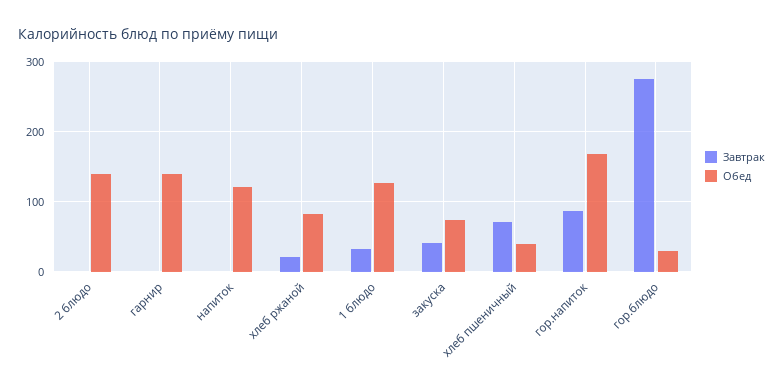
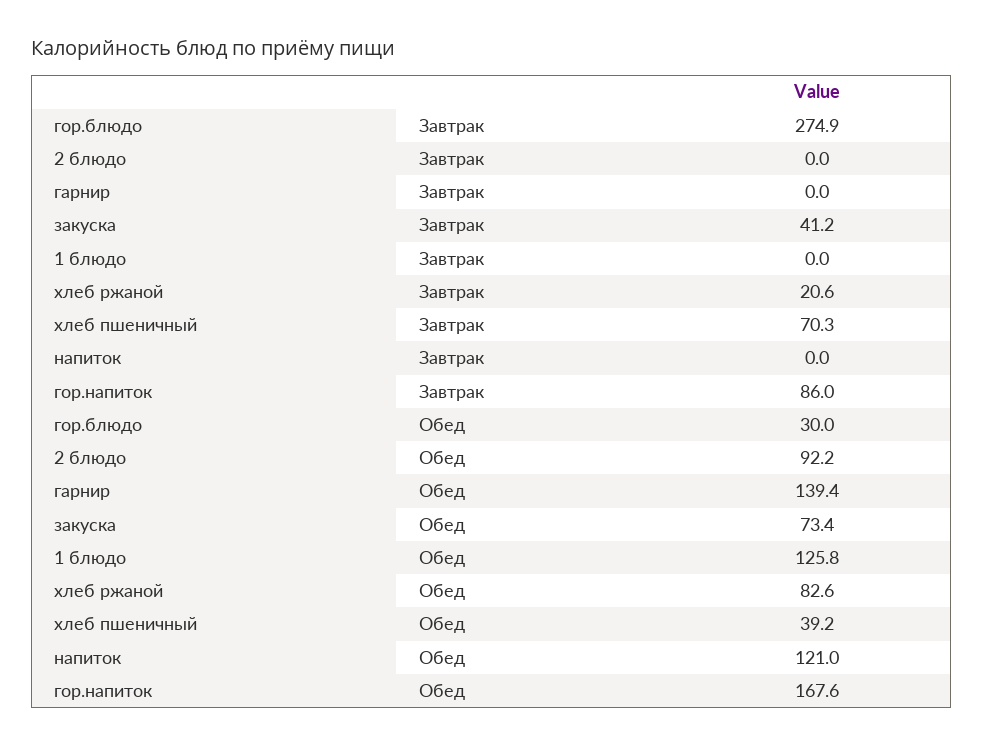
Обед, 2 блюдо: 140 -> 92.2
Завтрак, 1 блюдо: 30 -> 0

